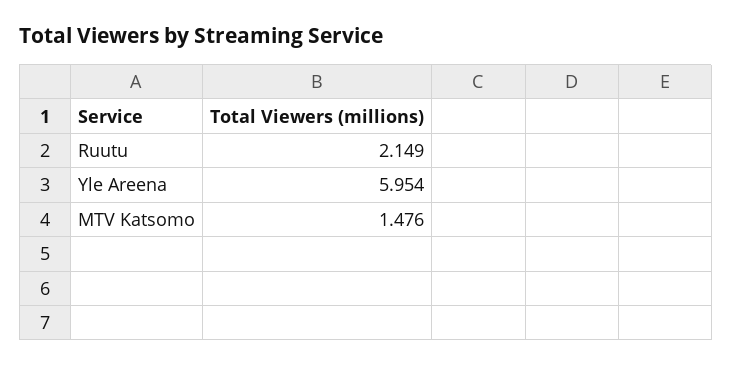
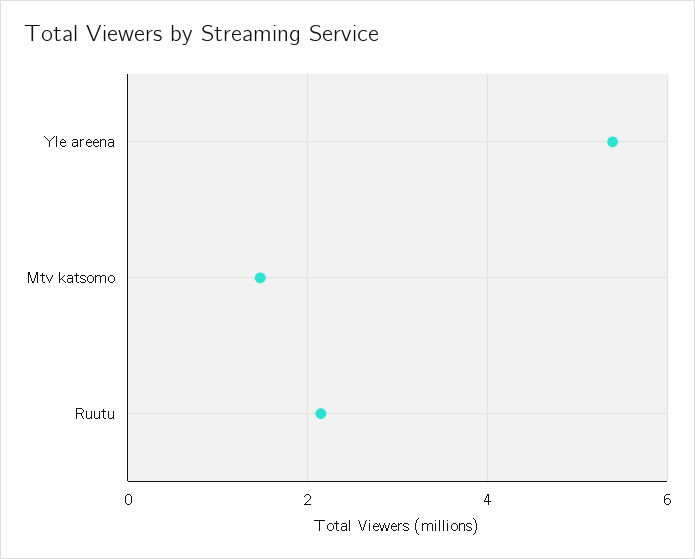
Yle Areena: 5.954 -> 5.4

